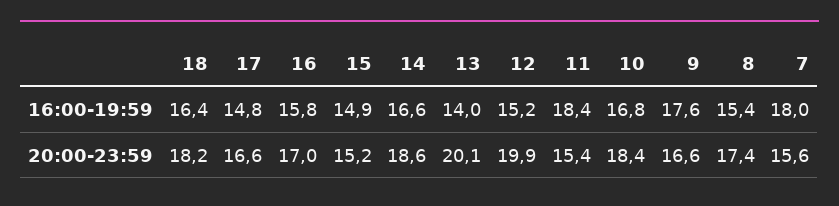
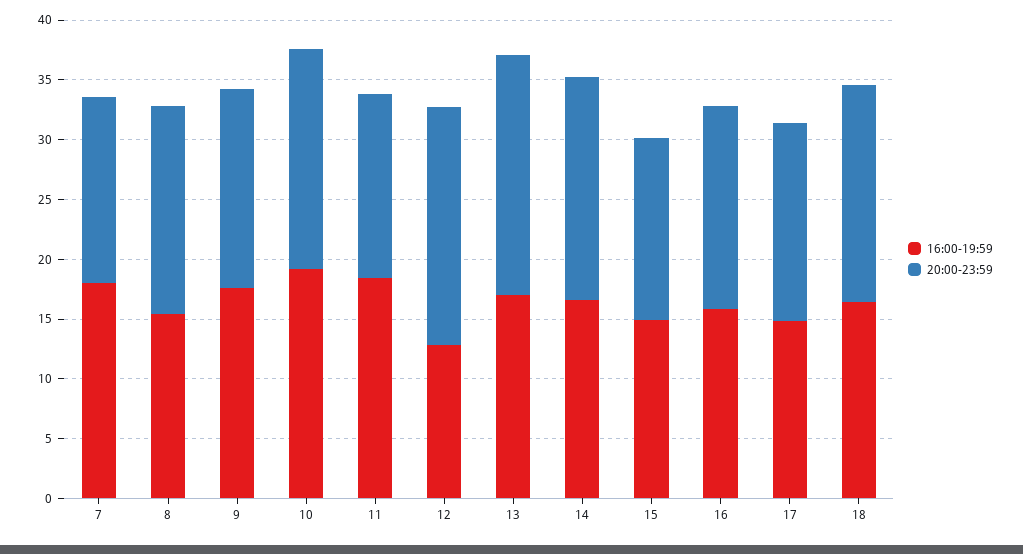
16:00-19:59, 13: 14 -> 17
16:00-19:59, 12: 15.2 -> 13
16:00-19:59, 10: 16.8 -> 19

